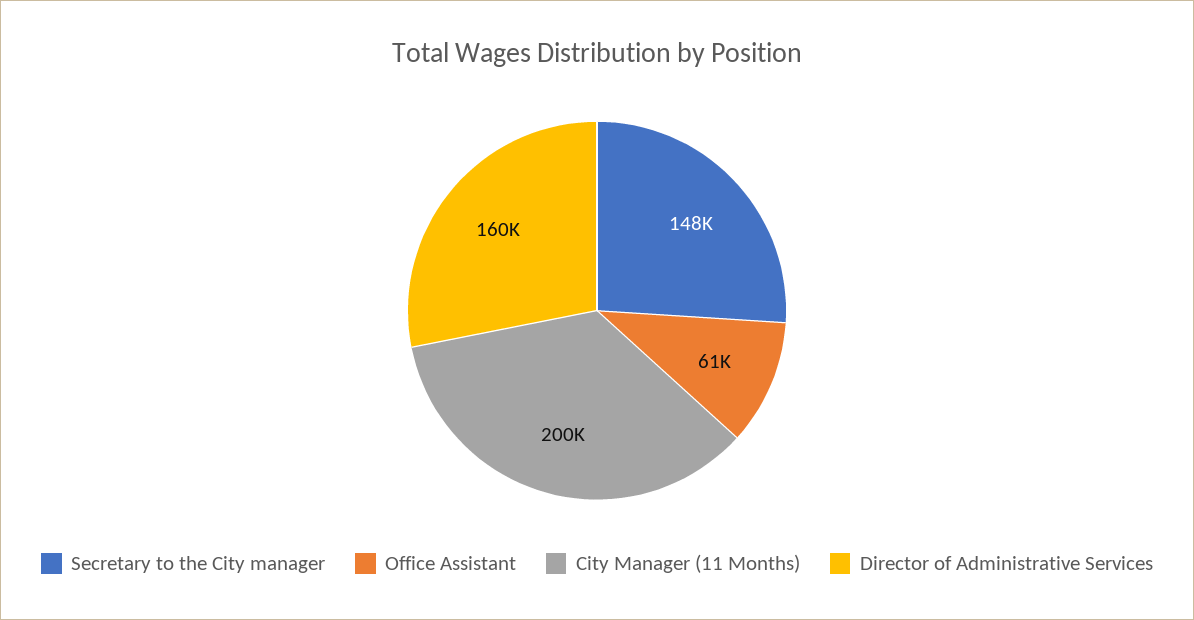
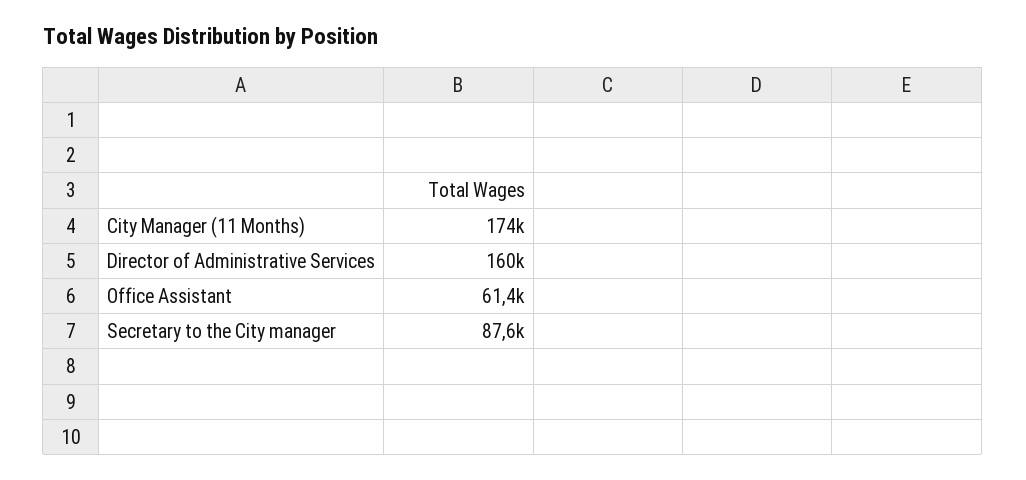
Secretary to the City manager: 148000 -> 87600
City Manager (11 Months): 200000 -> 174000

